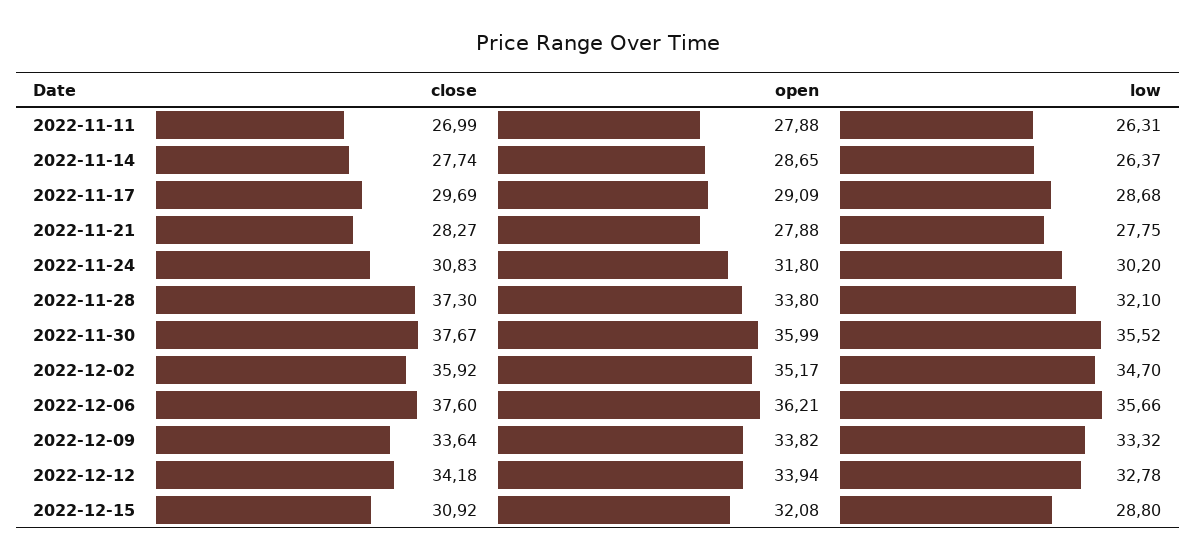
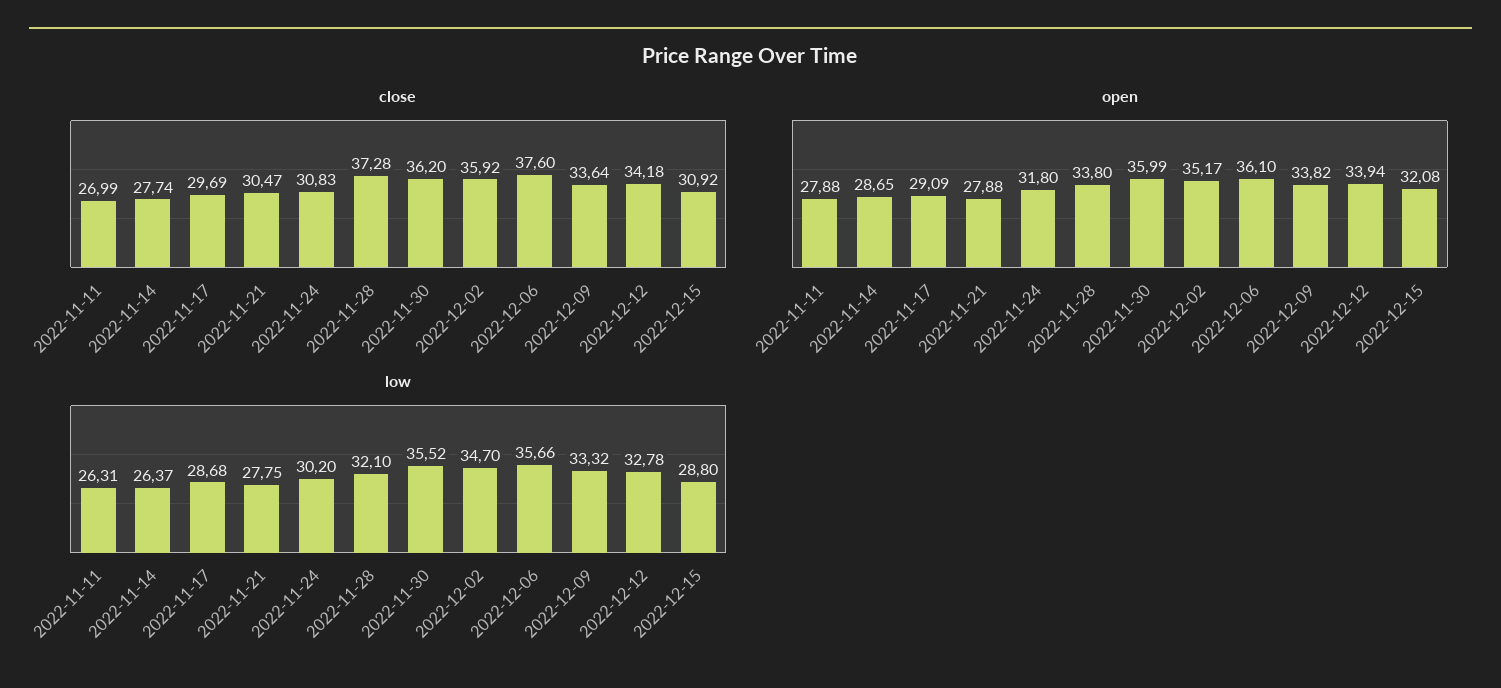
close, 2022-11-21: 28.27 -> 30.47
close, 2022-11-28: 37.3 -> 37.28
close, 2022-11-30: 37.67 -> 36.2
open, 2022-12-06: 36.21 -> 36.1

